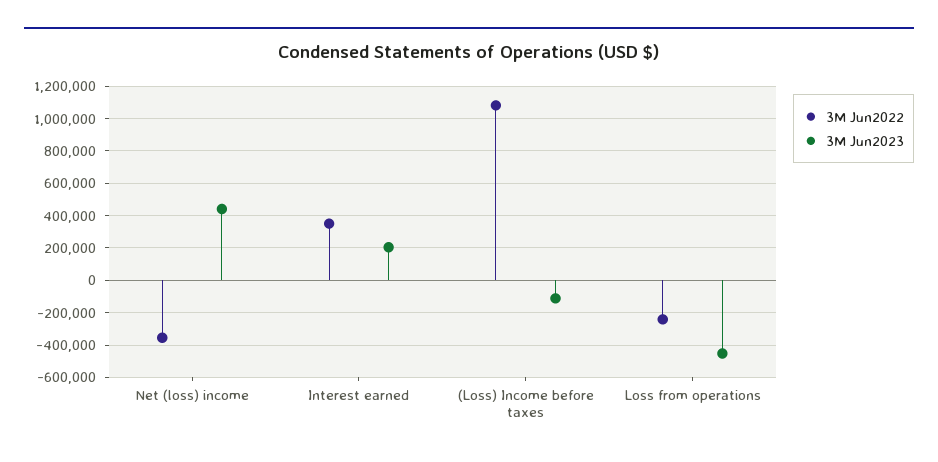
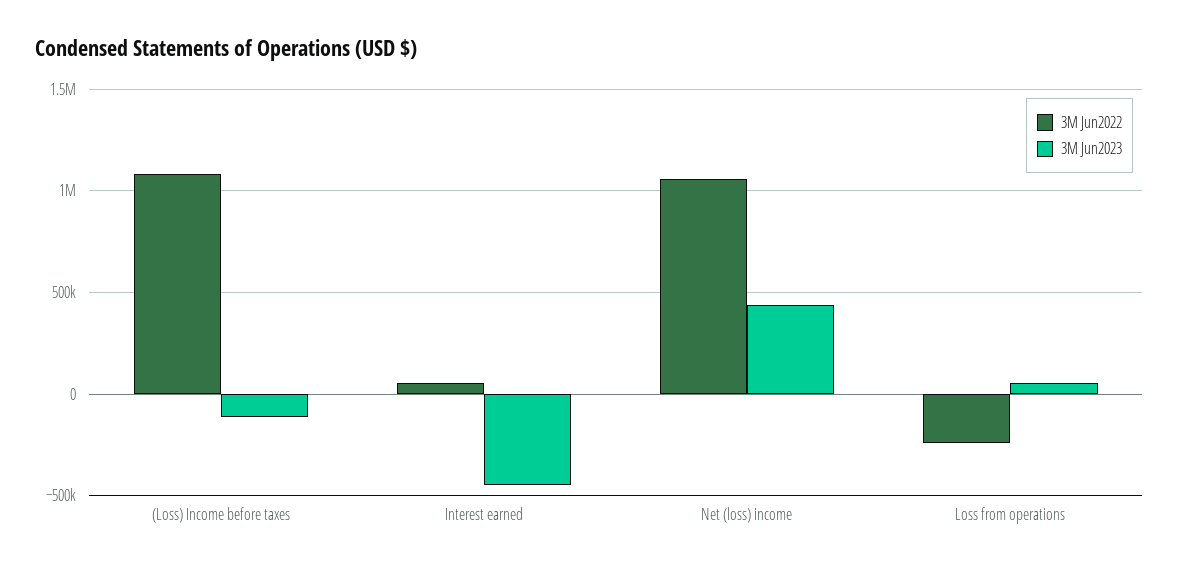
3M Jun2022, Net (loss) income: -350000 -> 1050000
3M Jun2022, Interest earned: 350000 -> 50000
3M Jun2023, Interest earned: 200000 -> -450000
3M Jun2023, Loss from operations: -450000 -> 50000

